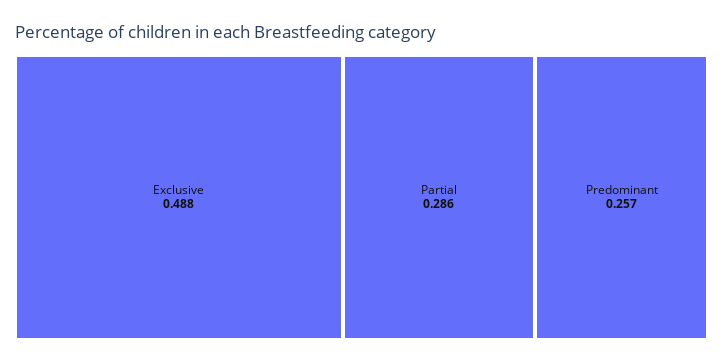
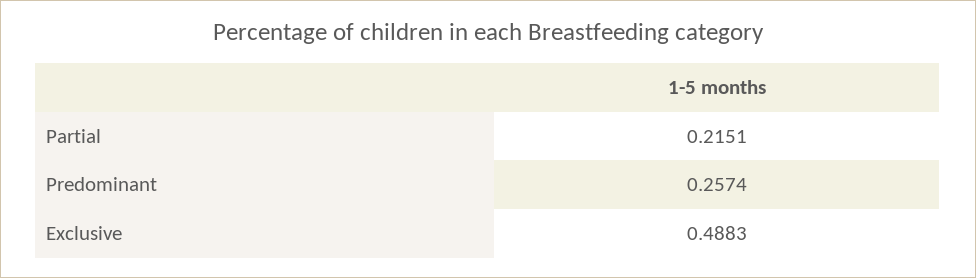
Partial: 0.286 -> 0.2151

